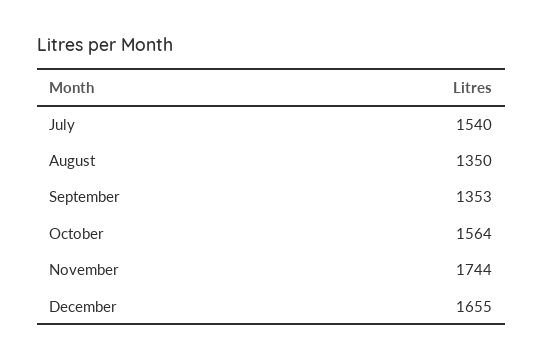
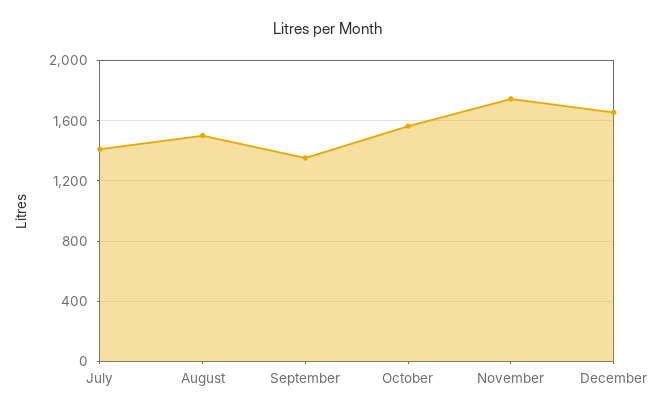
July: 1540 -> 1400
August: 1350 -> 1500

